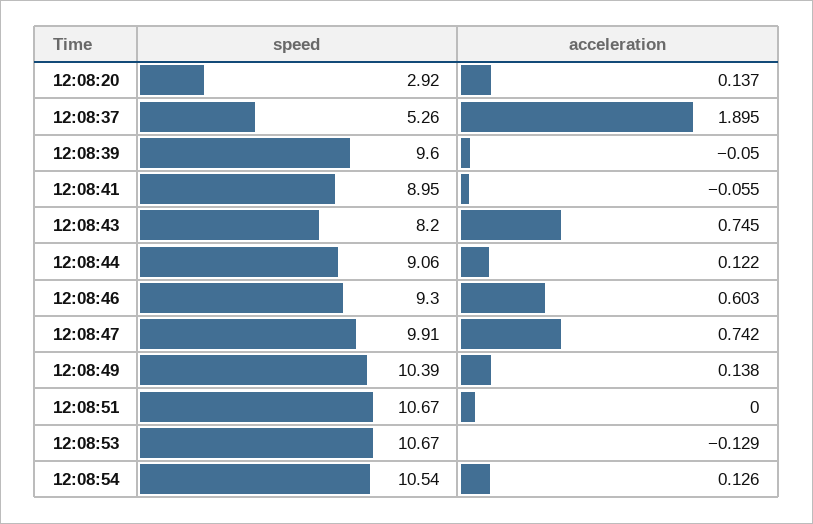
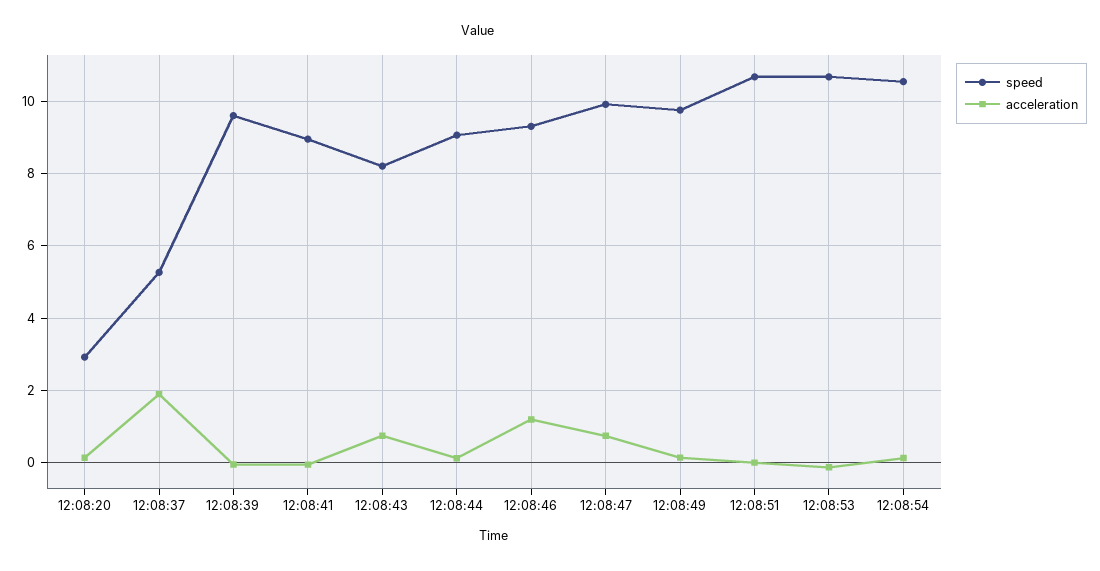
acceleration, 12:08:46: 0.603 -> 1.2
speed, 12:08:49: 10.39 -> 9.8

